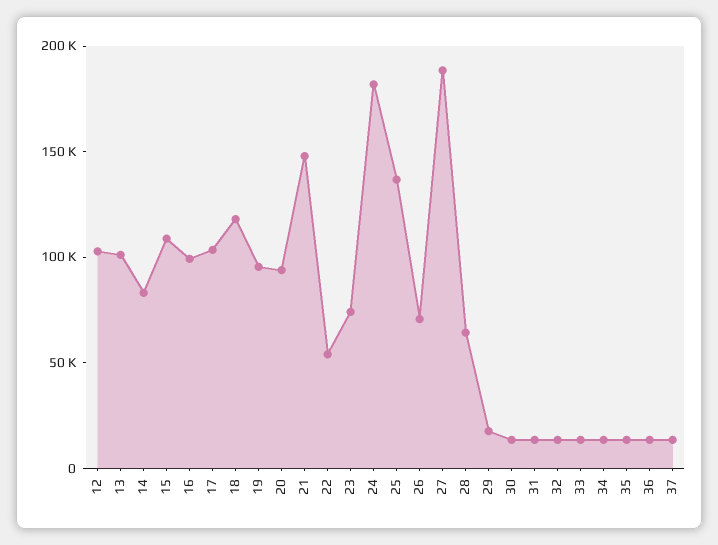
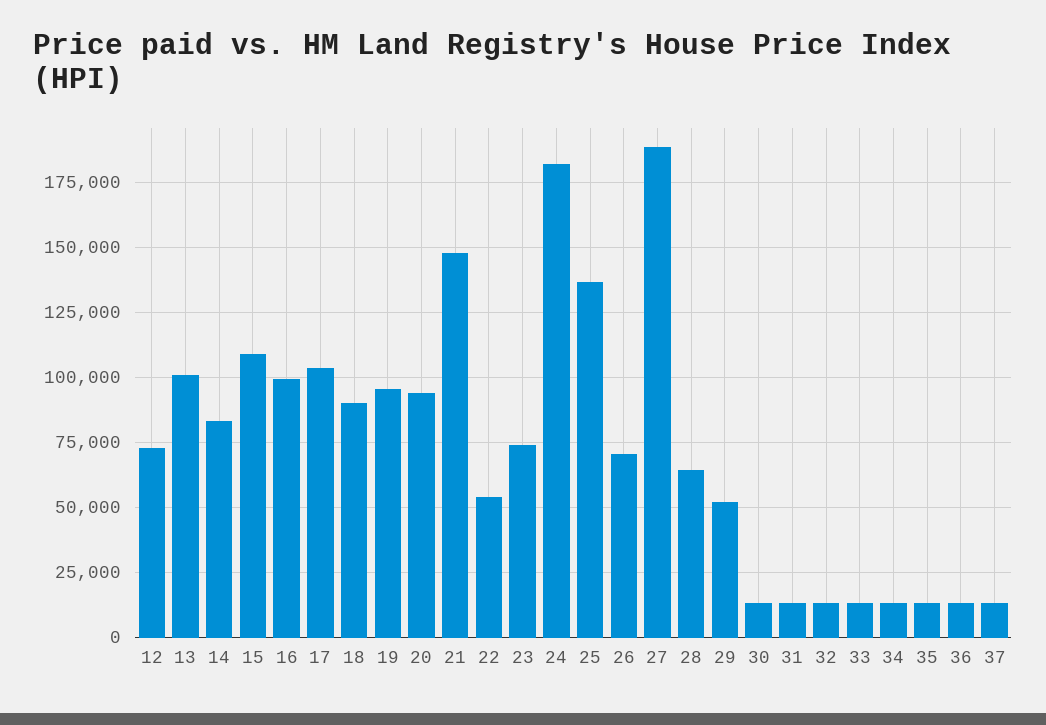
12: 100000 -> 72500
18: 120000 -> 90000
29: 20000 -> 52500

